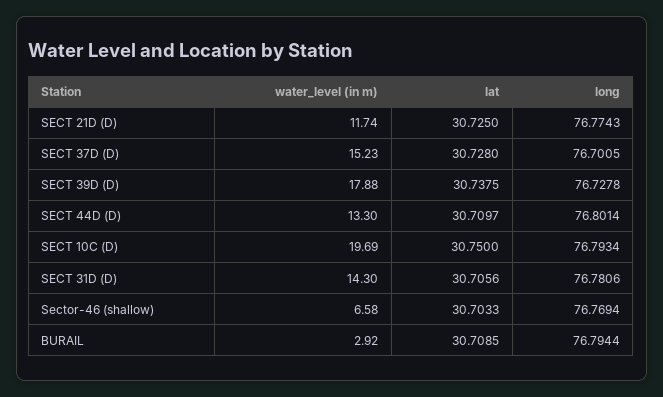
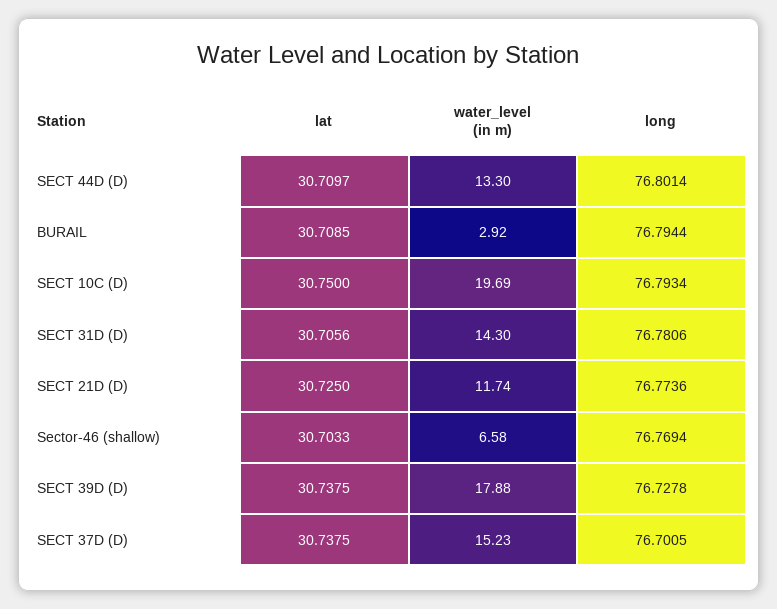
long, SECT 21D (D): 76.7743 -> 76.7736
lat, SECT 37D (D): 30.728 -> 30.7375

